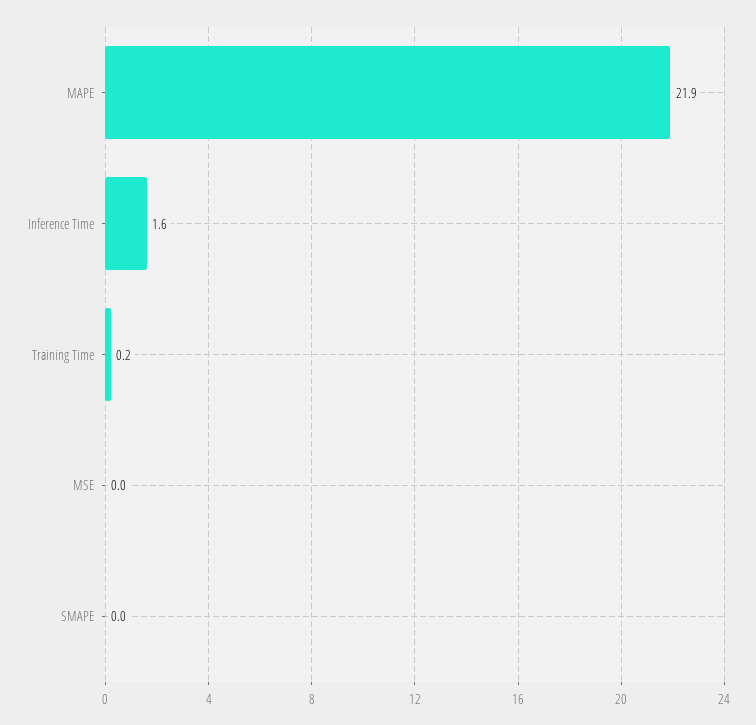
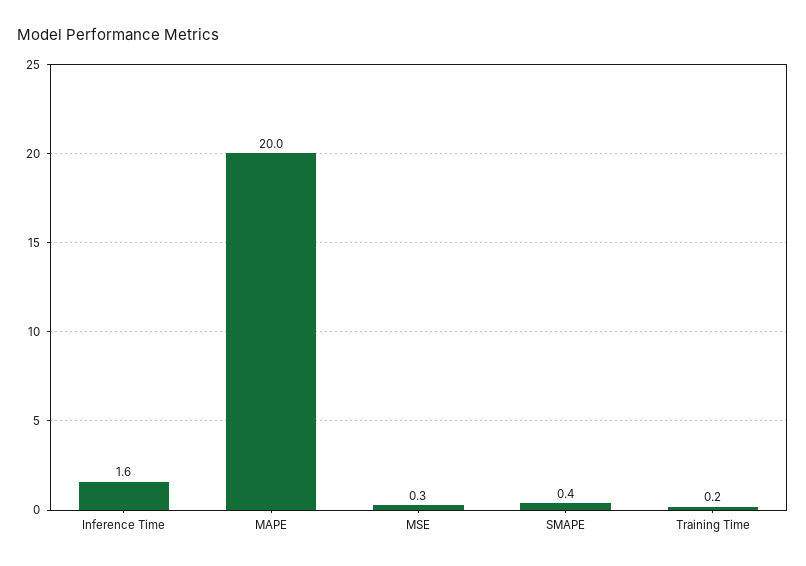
MAPE: 21.9 -> 20
MSE: 0 -> 0.3
SMAPE: 0 -> 0.4

